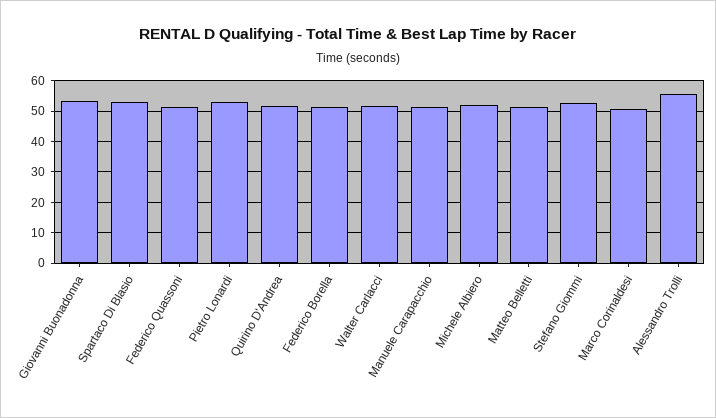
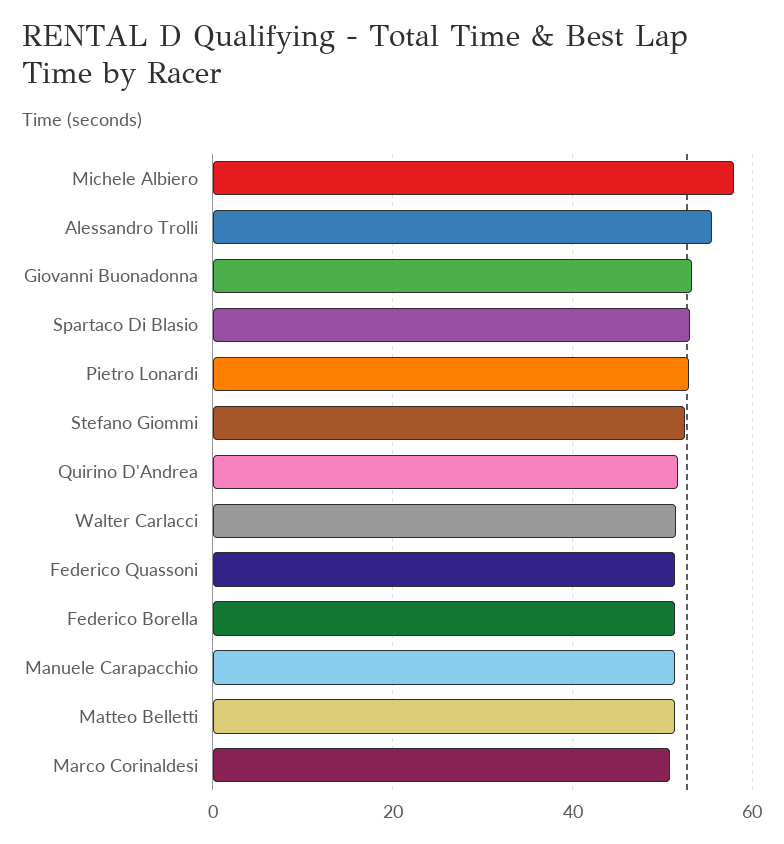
Michele Albiero: 52 -> 58

